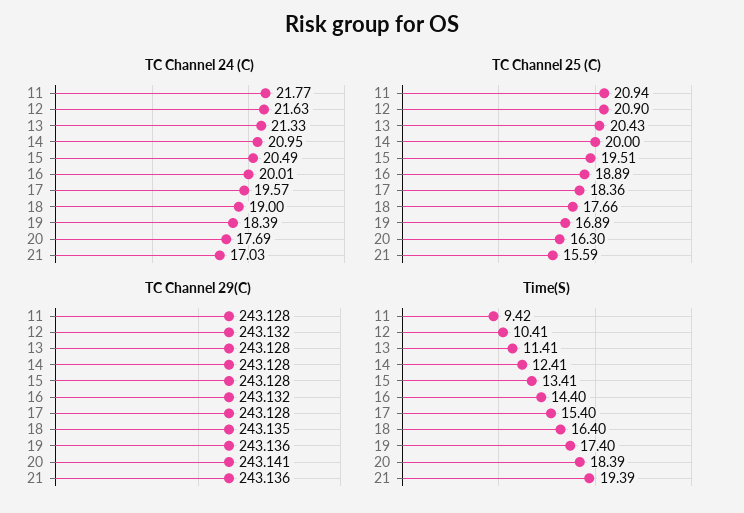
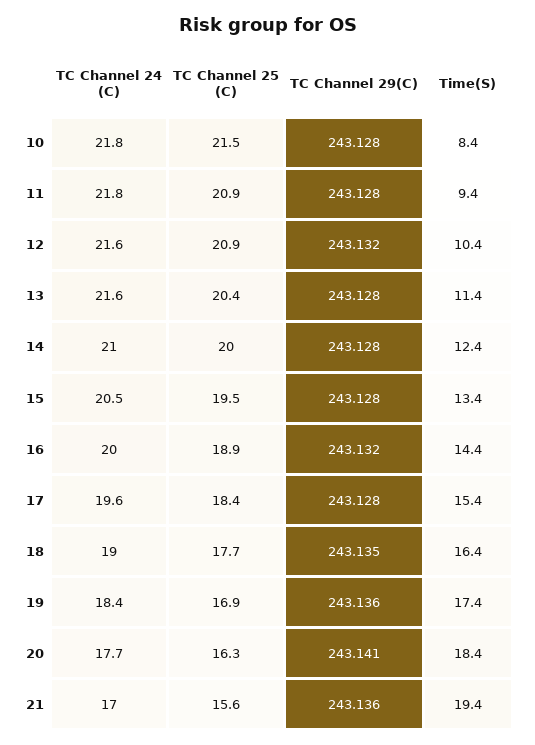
TC Channel 24 (C), 13: 21.33 -> 21.6
TC Channel 24 (C), 10: none -> 21.8
TC Channel 25 (C), 10: none -> 21.5
TC Channel 29(C), 10: none -> 243.128
Time(S), 10: none -> 8.4

